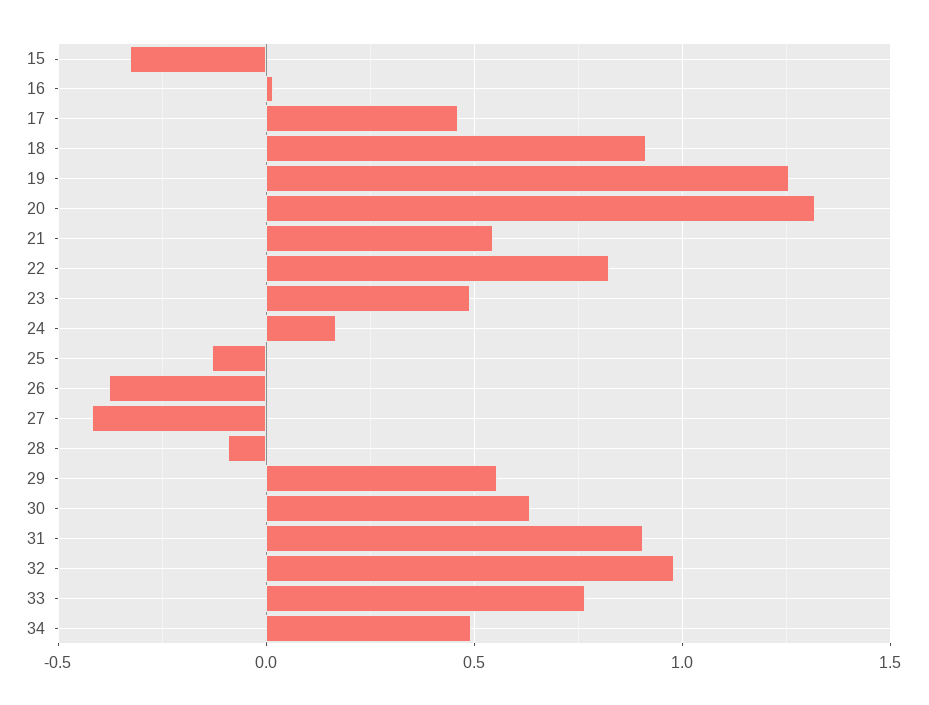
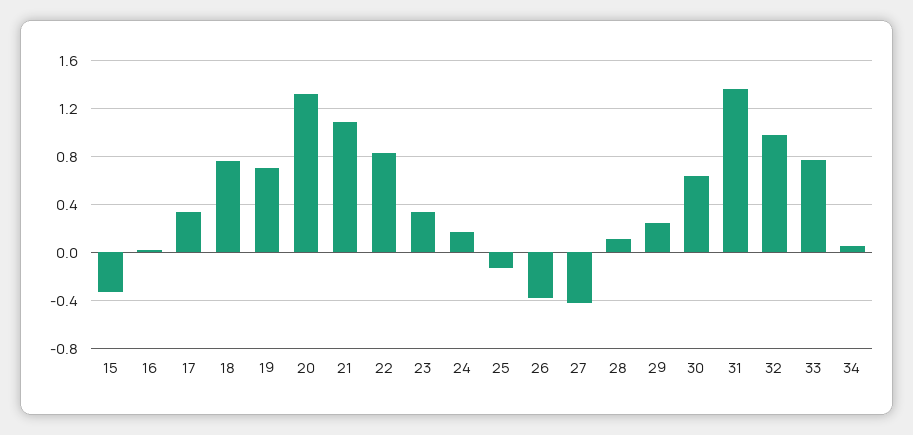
17: 0.45 -> 0.35
18: 0.9 -> 0.75
19: 1.25 -> 0.7
21: 0.55 -> 1.1
23: 0.5 -> 0.35
28: -0.1 -> 0.1
29: 0.55 -> 0.25
31: 0.9 -> 1.35
34: 0.5 -> 0.05

